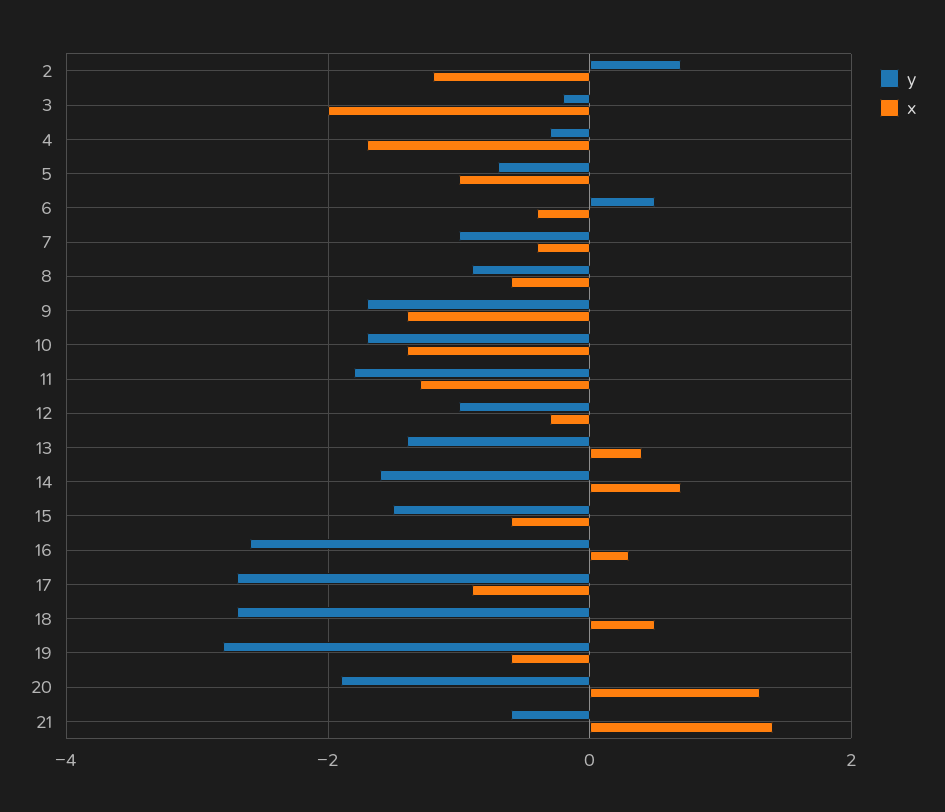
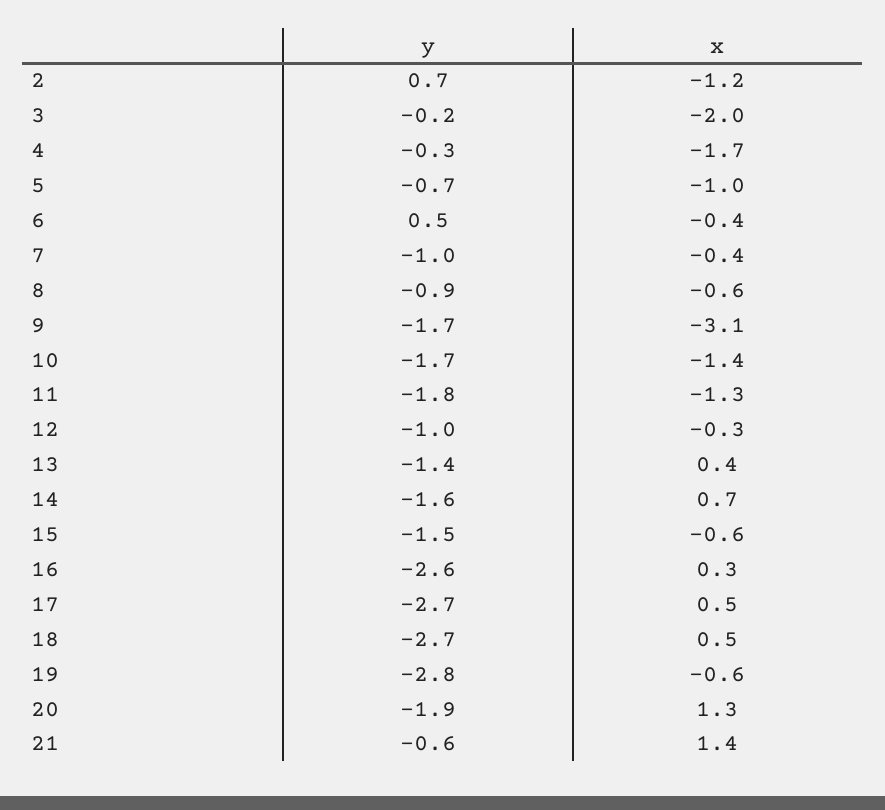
x, 9: -1.5 -> -3.1
x, 17: -1 -> 0.5

